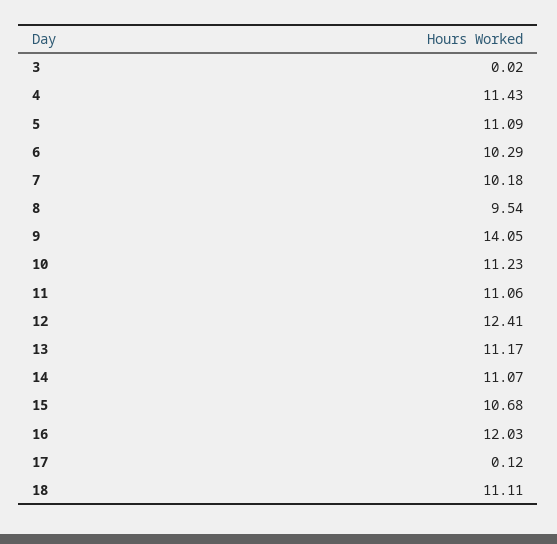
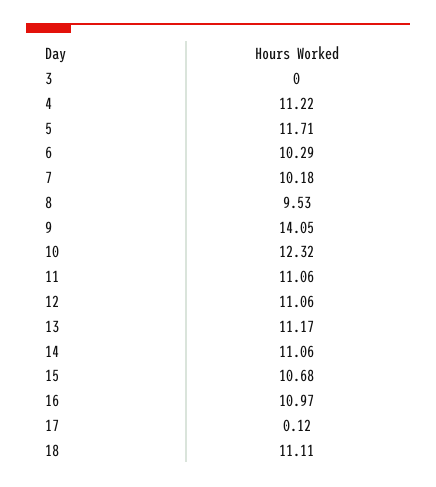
3: 0.02 -> 0
4: 11.43 -> 11.22
5: 11.09 -> 11.71
8: 9.54 -> 9.53
10: 11.23 -> 12.32
12: 12.41 -> 11.06
14: 11.07 -> 11.06
16: 12.03 -> 10.97

